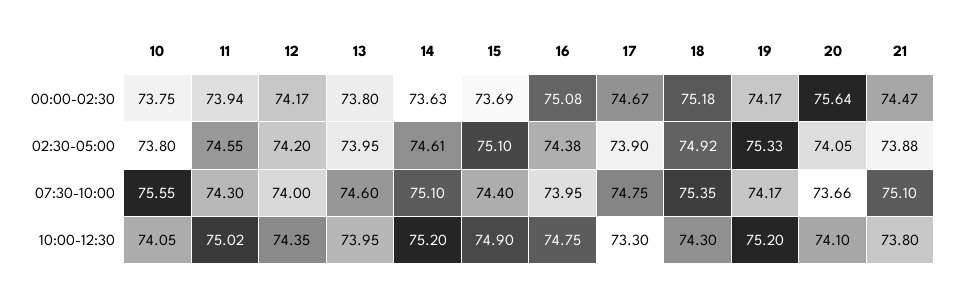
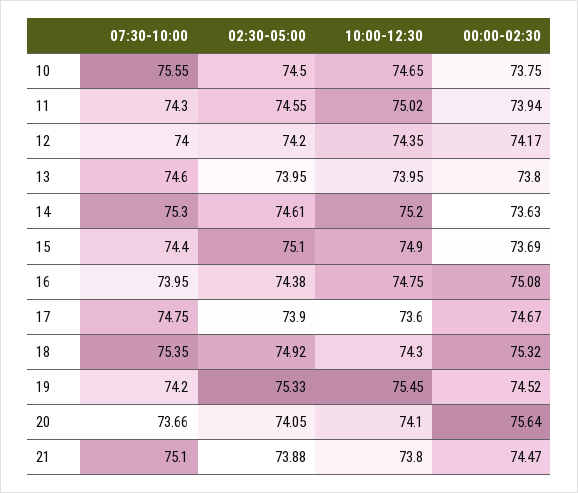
18, 00:00-02:30: 75.18 -> 75.32
19, 00:00-02:30: 74.17 -> 74.52
10, 02:30-05:00: 73.8 -> 74.5
14, 07:30-10:00: 75.1 -> 75.3
19, 07:30-10:00: 74.17 -> 74.2
10, 10:00-12:30: 74.05 -> 74.65
17, 10:00-12:30: 73.3 -> 73.6
19, 10:00-12:30: 75.2 -> 75.45

